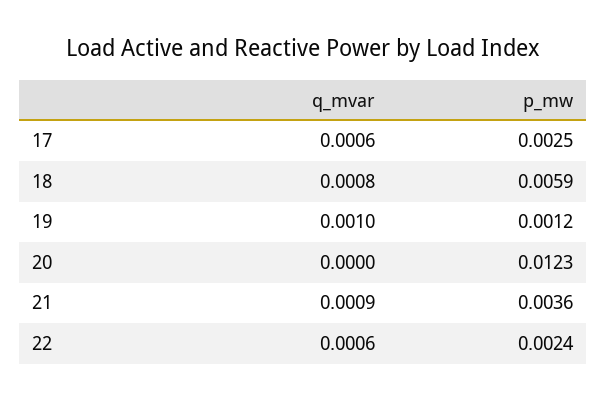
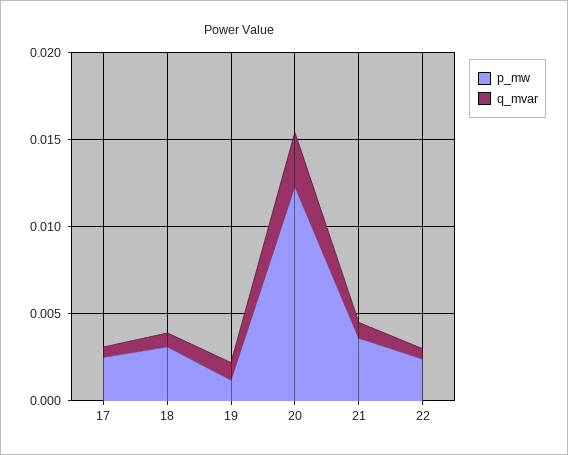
p_mw, 18: 0.0059 -> 0.003
q_mvar, 20: 0 -> 0.003

